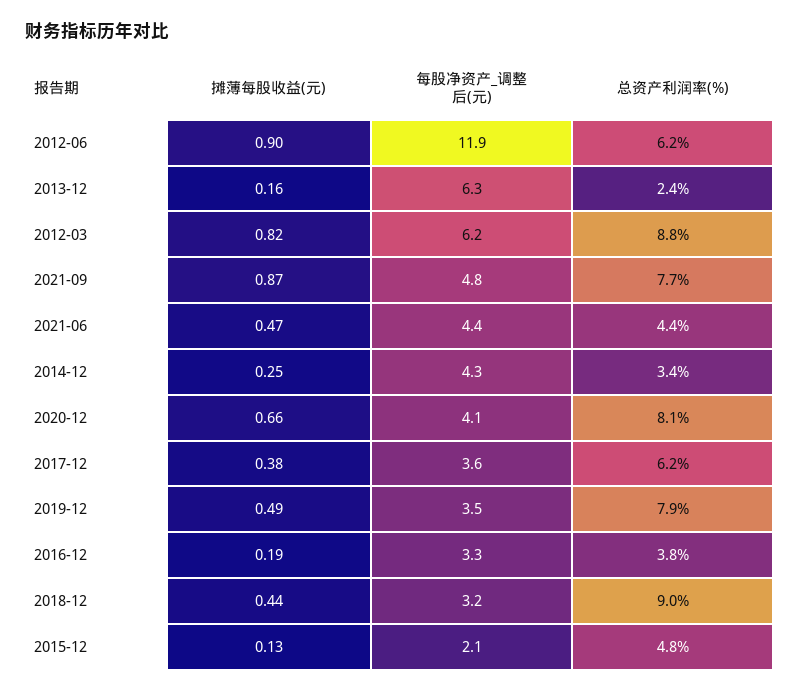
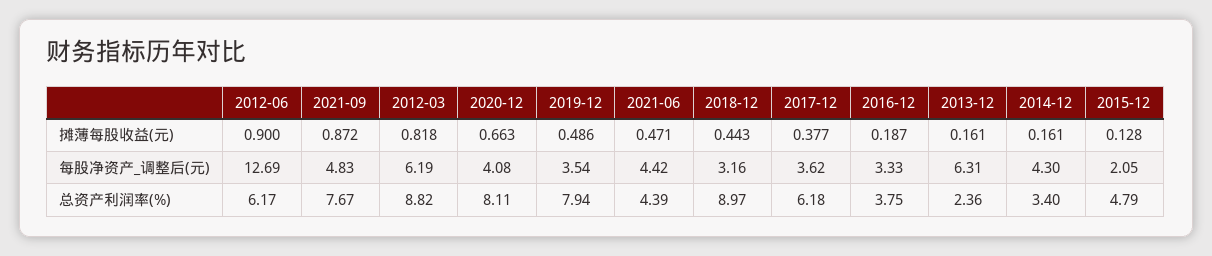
每股净资产_调整后(元), 2012-06: 11.9 -> 12.69
摊薄每股收益(元), 2014-12: 0.25 -> 0.161

